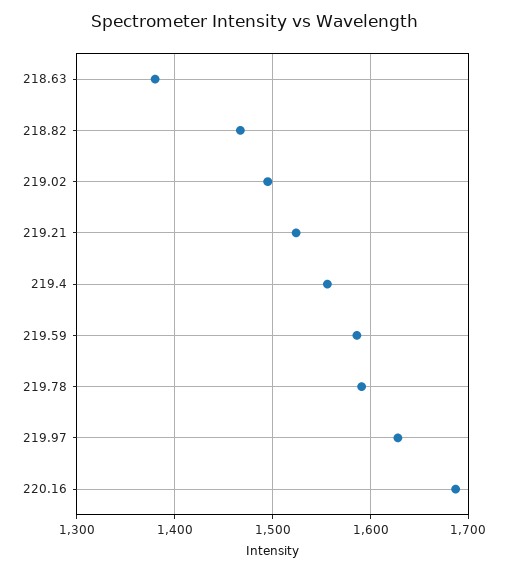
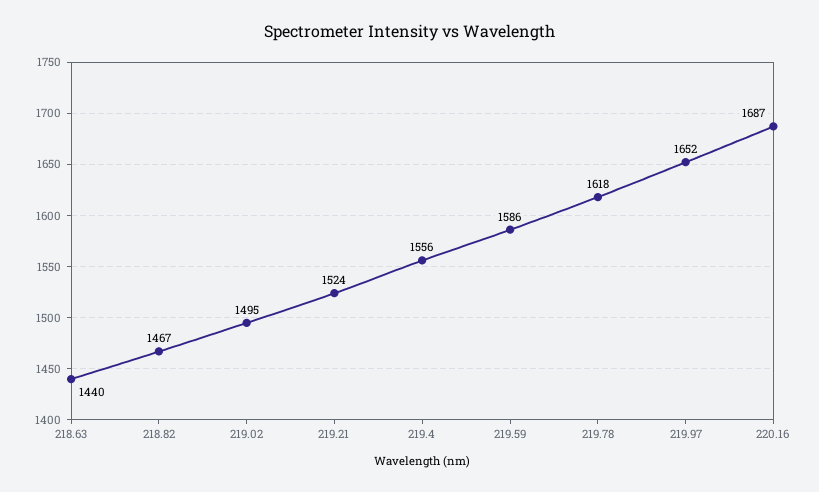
218.63: 1380 -> 1440
219.78: 1590 -> 1618
219.97: 1630 -> 1652

